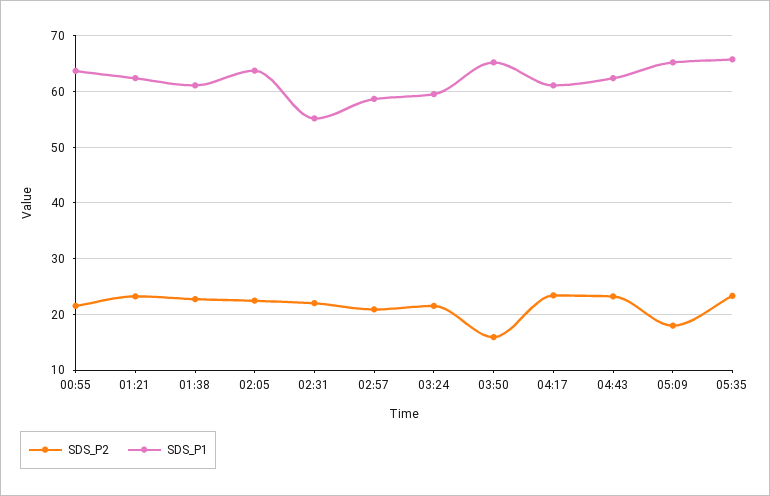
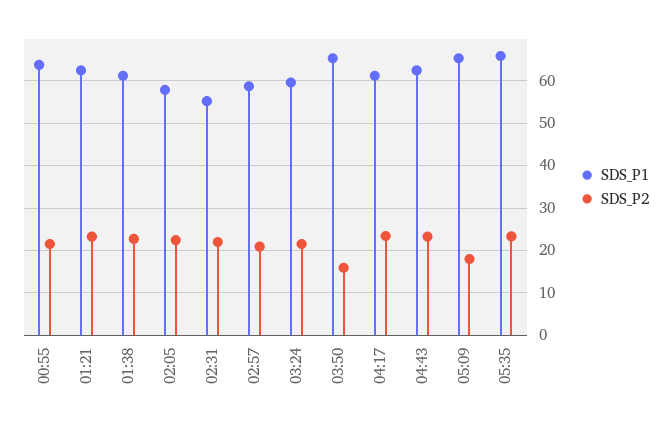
SDS_P1, 02:05: 64 -> 58

